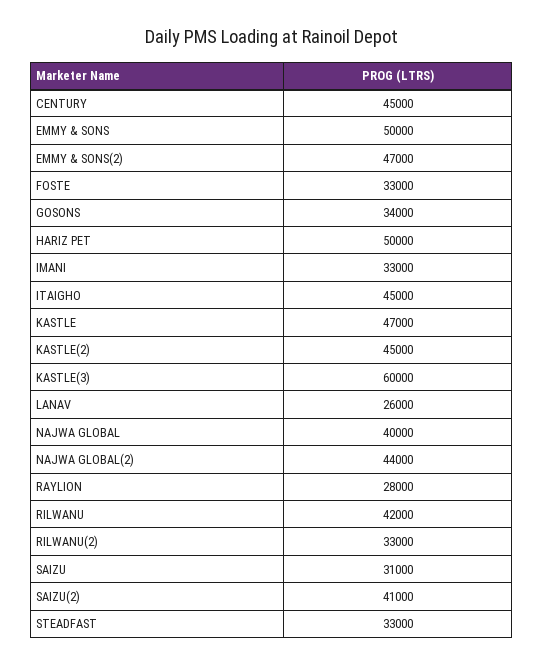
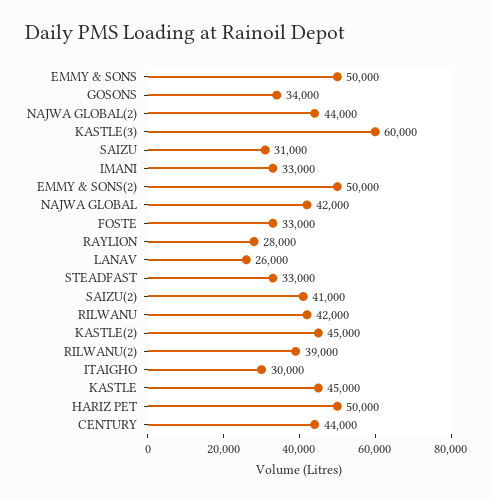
CENTURY: 45000 -> 44000
EMMY & SONS(2): 47000 -> 50000
ITAIGHO: 45000 -> 30000
KASTLE: 47000 -> 45000
NAJWA GLOBAL: 40000 -> 42000
RILWANU(2): 33000 -> 39000

